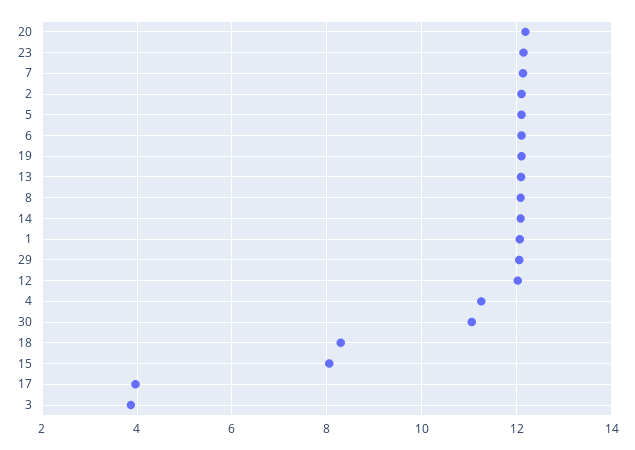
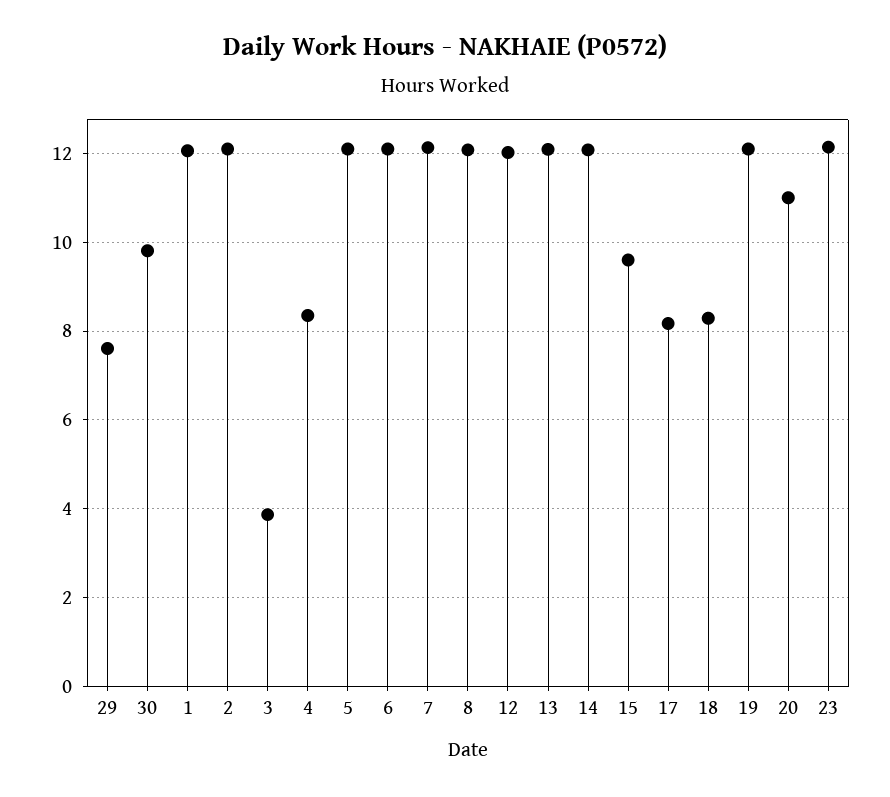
20: 12.2 -> 11
29: 12 -> 7.6
4: 11.2 -> 8.4
30: 11 -> 9.8
15: 8 -> 9.6
17: 4 -> 8.2

